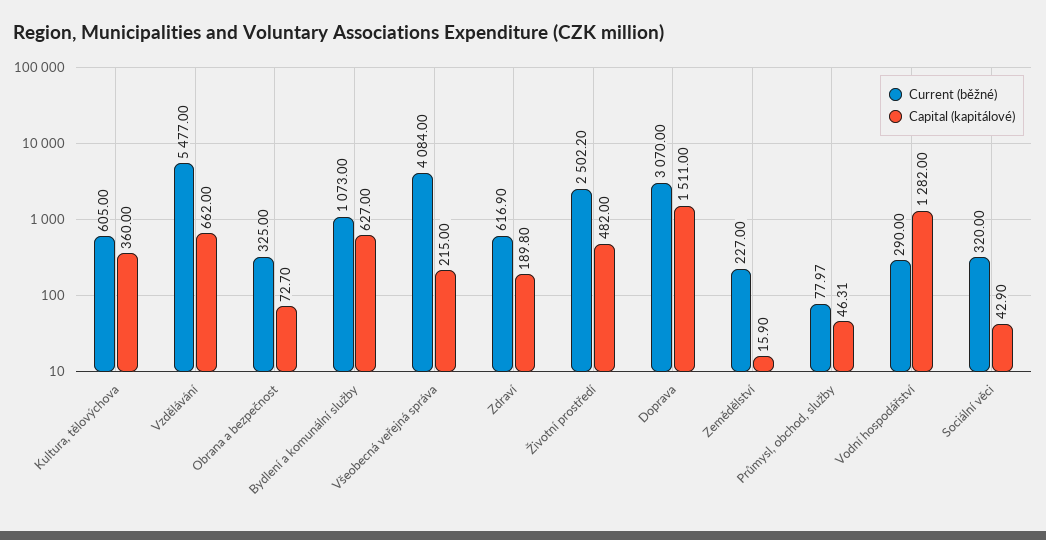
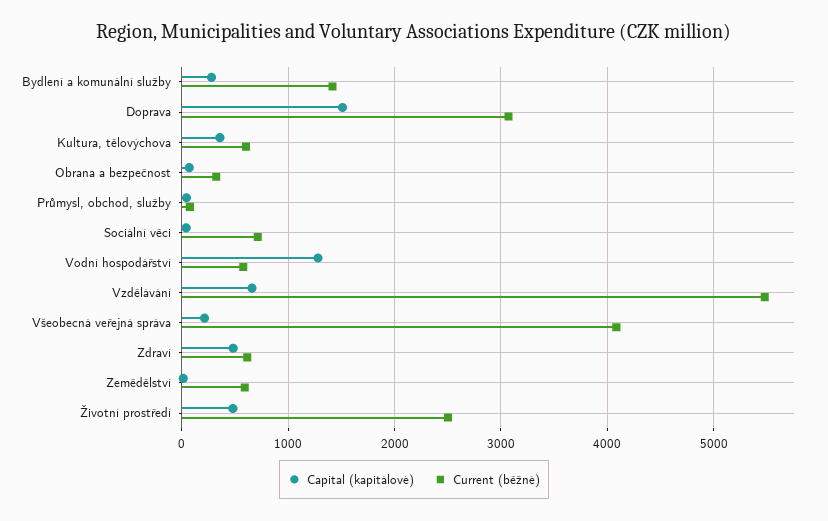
Current (běžné), Bydlení a komunální služby: 1073 -> 1400
Capital (kapitálové), Bydlení a komunální služby: 627 -> 300
Capital (kapitálové), Zdraví: 189.8 -> 500
Current (běžné), Zemědělství: 227 -> 600
Current (běžné), Vodní hospodářství: 290 -> 600
Current (běžné), Sociální věci: 320 -> 700

